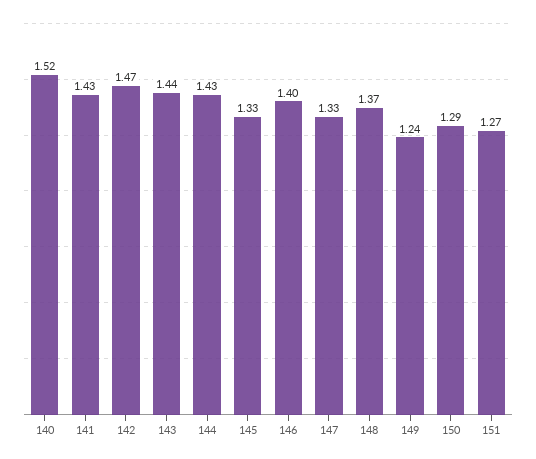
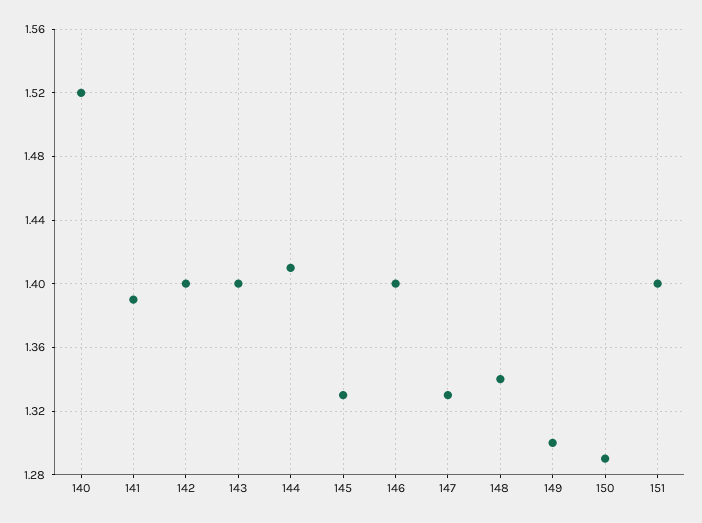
141: 1.43 -> 1.39
142: 1.47 -> 1.4
143: 1.44 -> 1.4
144: 1.43 -> 1.41
148: 1.37 -> 1.34
149: 1.24 -> 1.3
151: 1.27 -> 1.4

